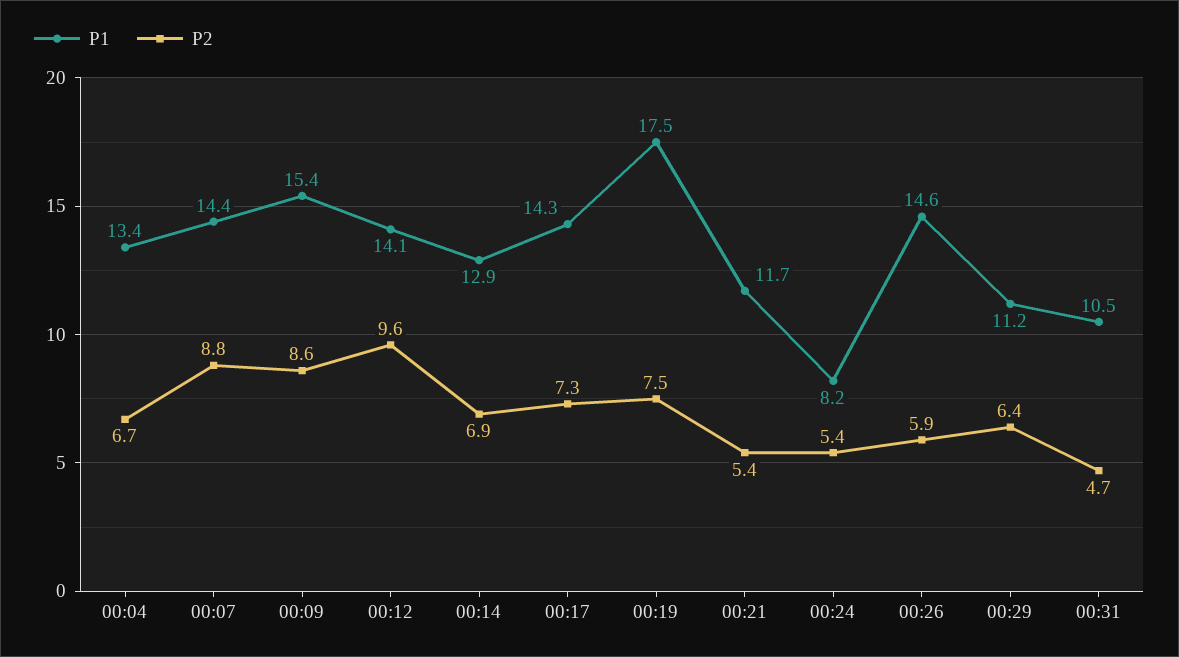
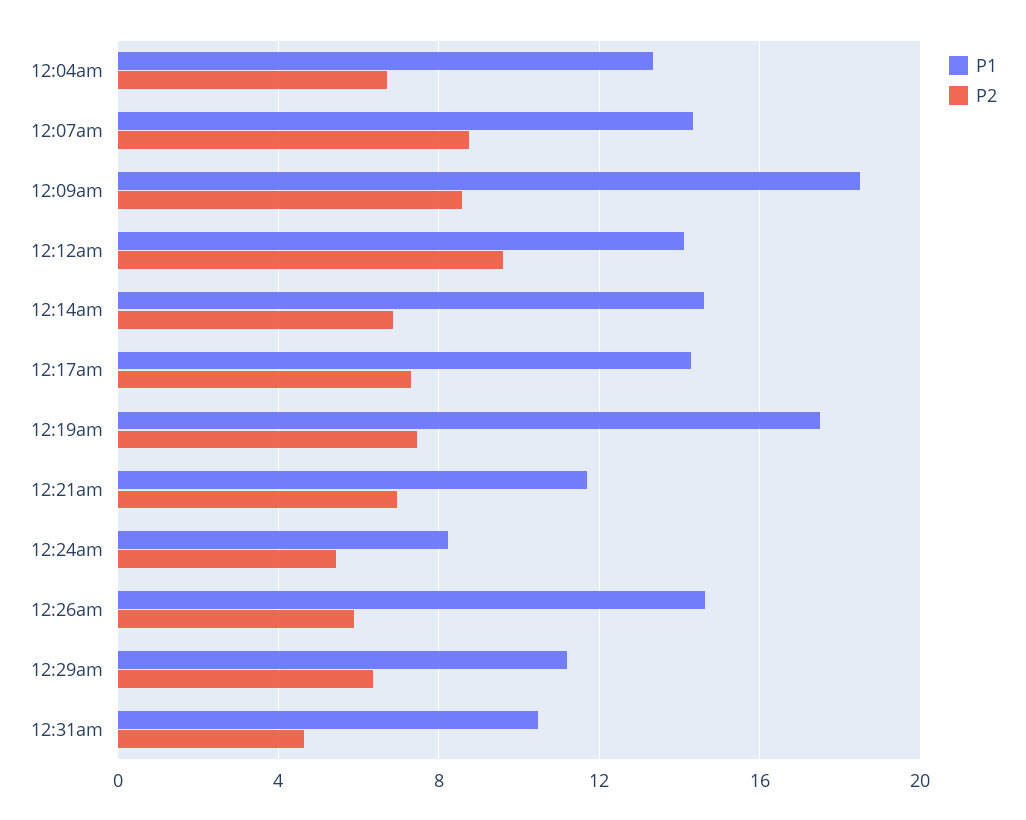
P1, 00:09: 15.4 -> 18.5
P1, 00:14: 12.9 -> 14.5
P2, 00:21: 5.4 -> 7

